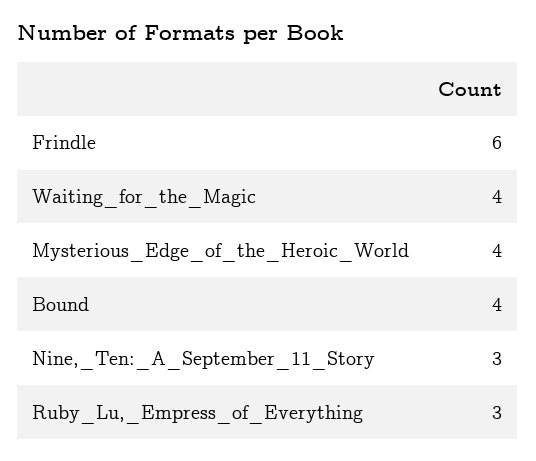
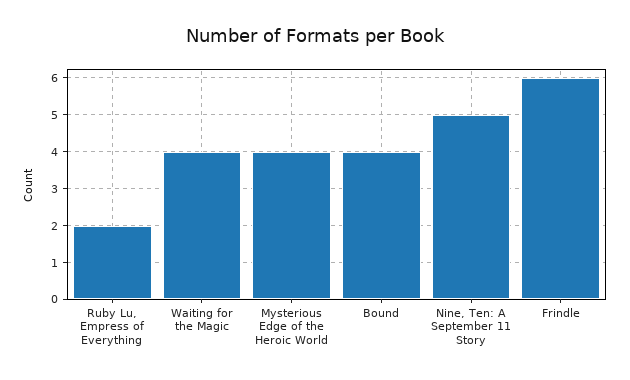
Nine,_Ten:_A_September_11_Story: 3 -> 5
Ruby_Lu,_Empress_of_Everything: 3 -> 2

